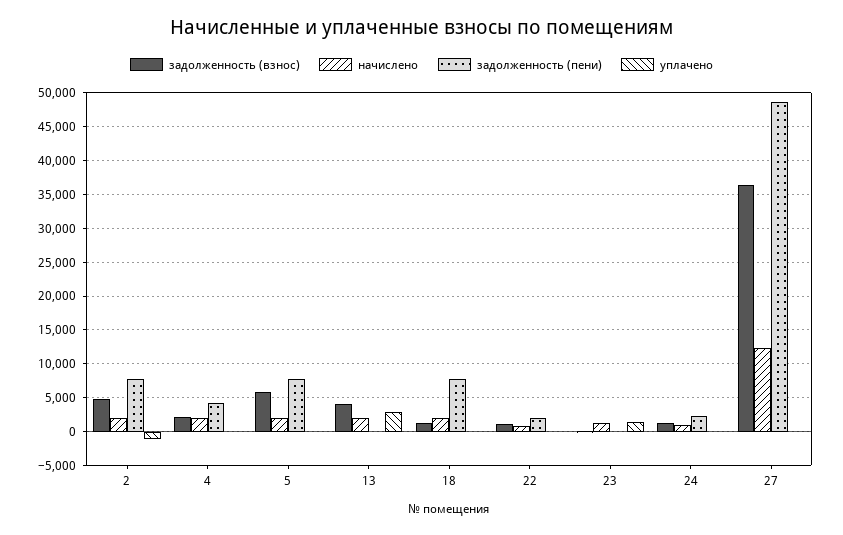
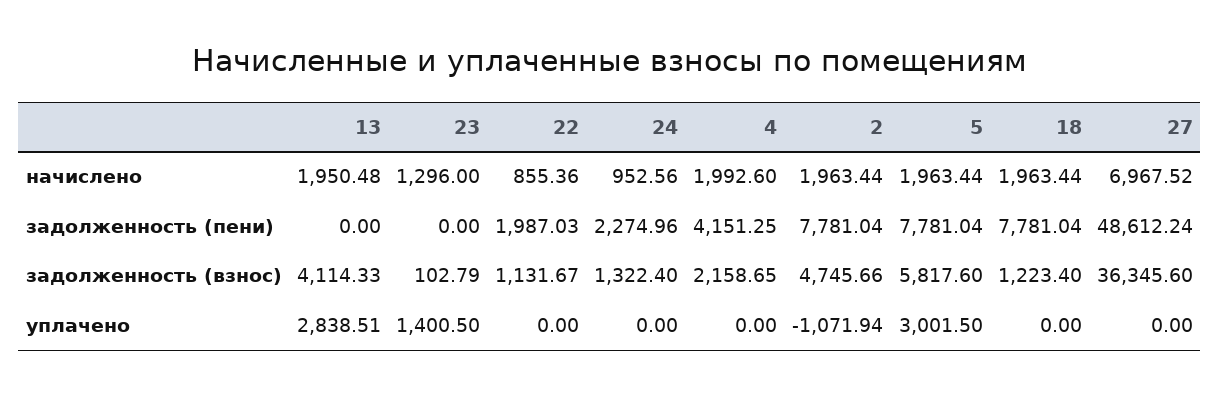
уплачено, 5: 0 -> 3001.5
начислено, 27: 12000 -> 6967.52

